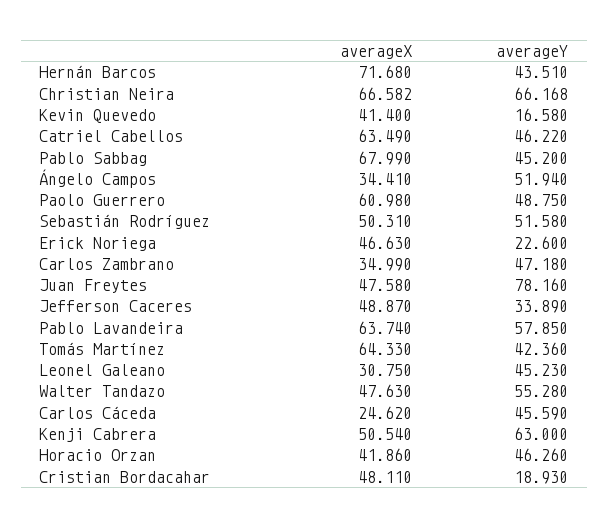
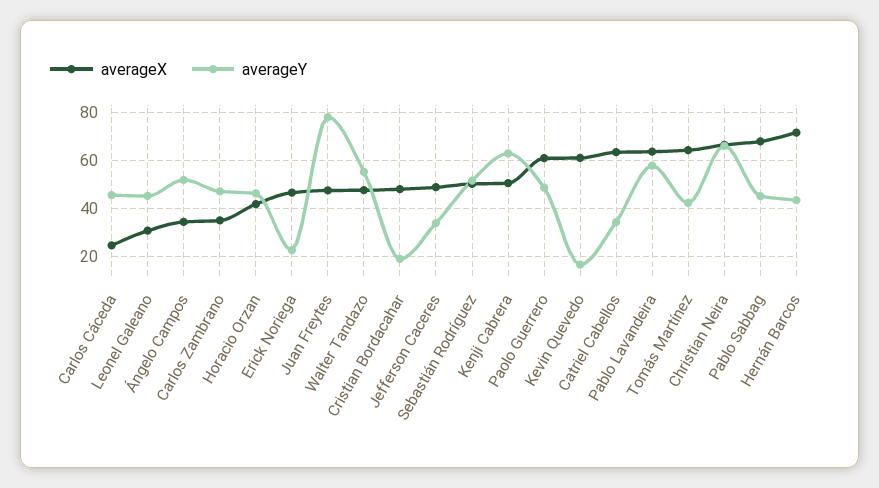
averageX, Kevin Quevedo: 41.4 -> 60
averageY, Catriel Cabellos: 46.22 -> 35

